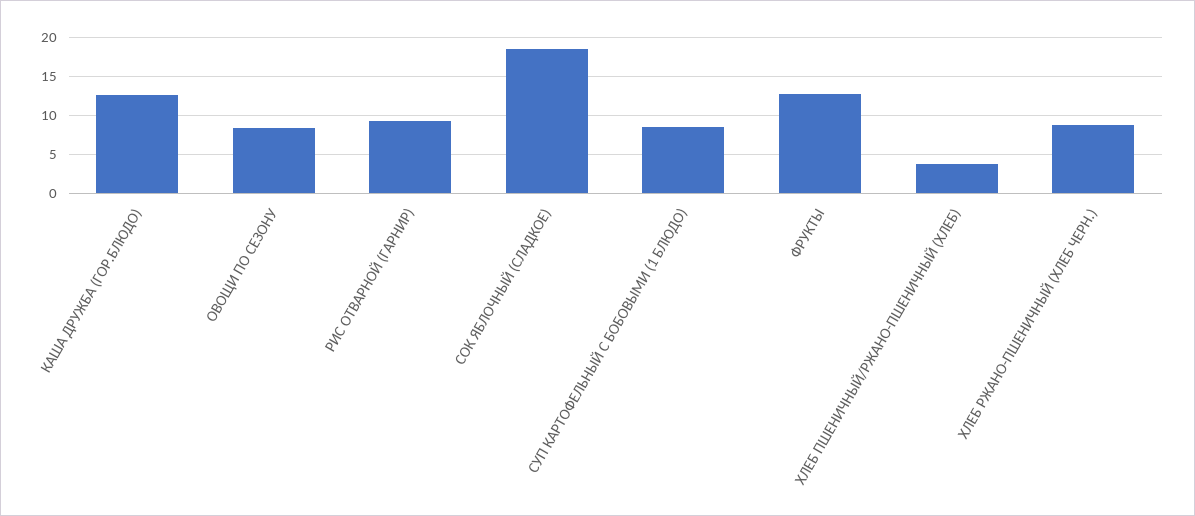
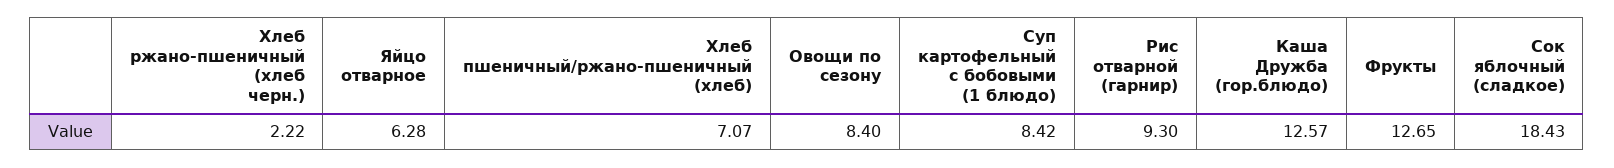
ХЛЕБ ПШЕНИЧНЫЙ/РЖАНО-ПШЕНИЧНЫЙ (ХЛЕБ): 4 -> 7.07
ХЛЕБ РЖАНО-ПШЕНИЧНЫЙ (ХЛЕБ ЧЕРН.): 9 -> 2.22
Яйцо отварное: none -> 6.28

